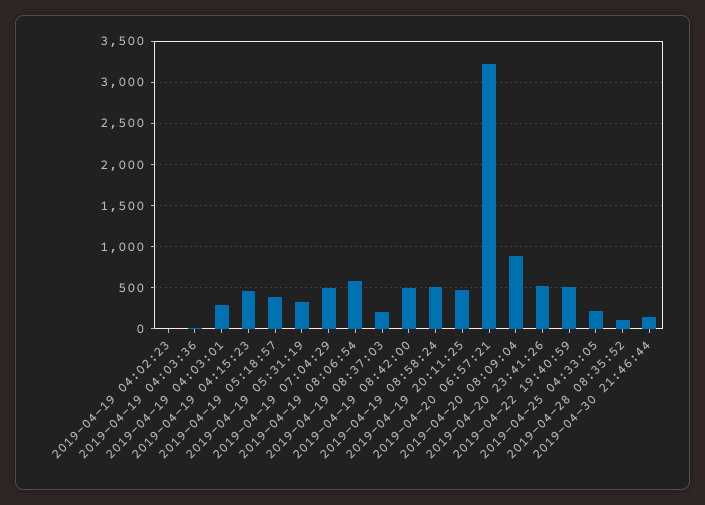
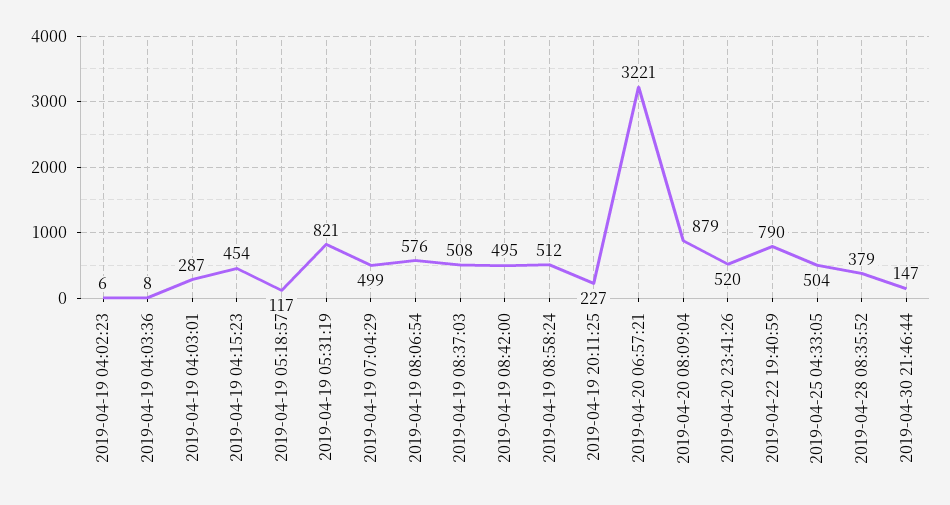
2019-04-19 05:18:57: 400 -> 117
2019-04-19 05:31:19: 300 -> 821
2019-04-19 08:37:03: 200 -> 508
2019-04-19 20:11:25: 500 -> 227
2019-04-22 19:40:59: 500 -> 790
2019-04-25 04:33:05: 200 -> 504
2019-04-28 08:35:52: 100 -> 379

